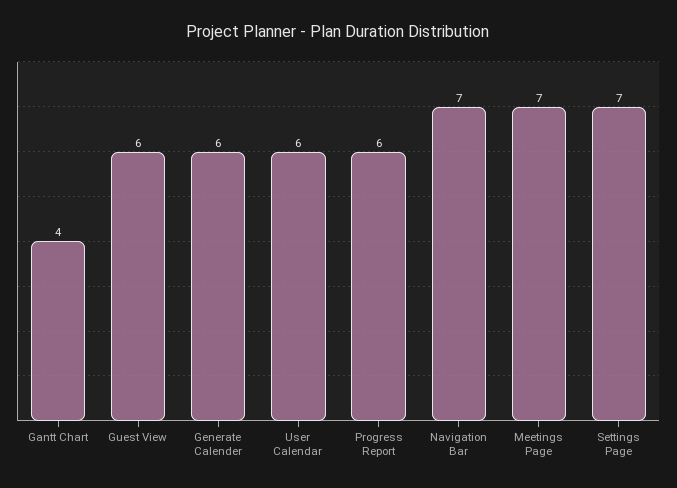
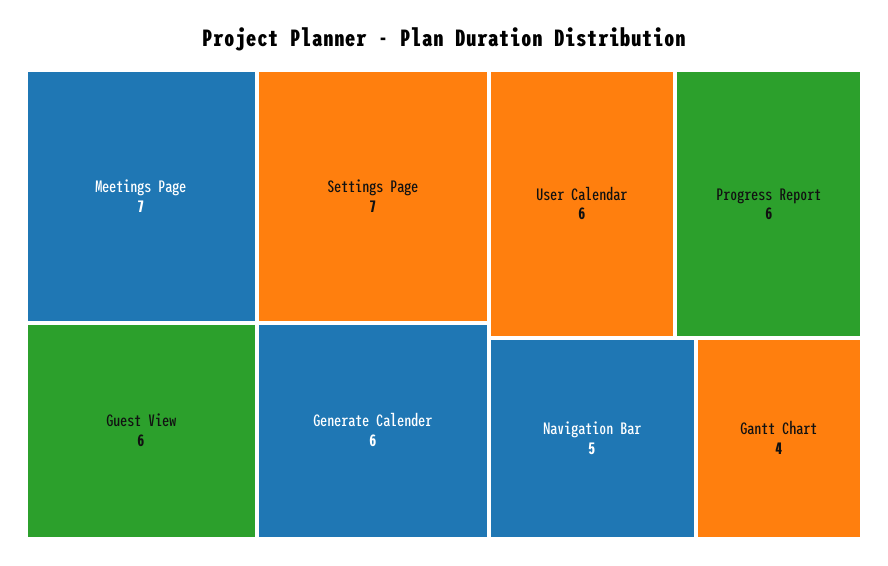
Navigation Bar: 7 -> 5

